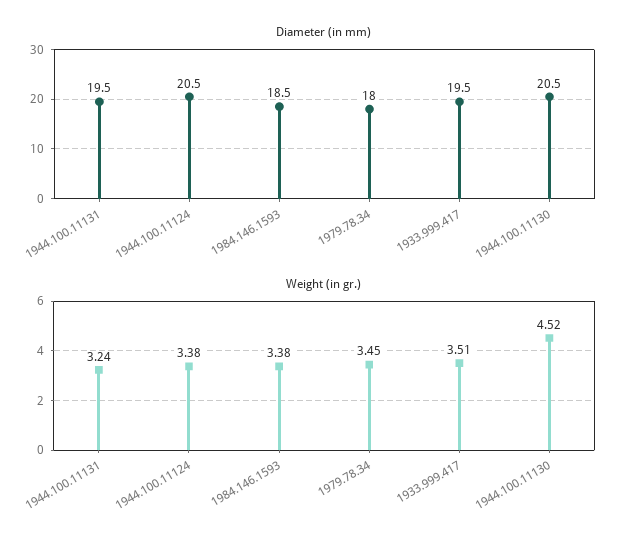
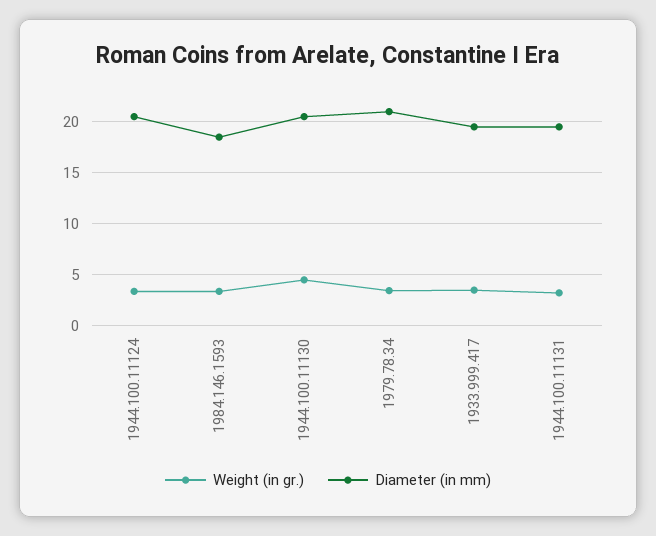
Diameter (in mm), 1979.78.34: 18 -> 21

